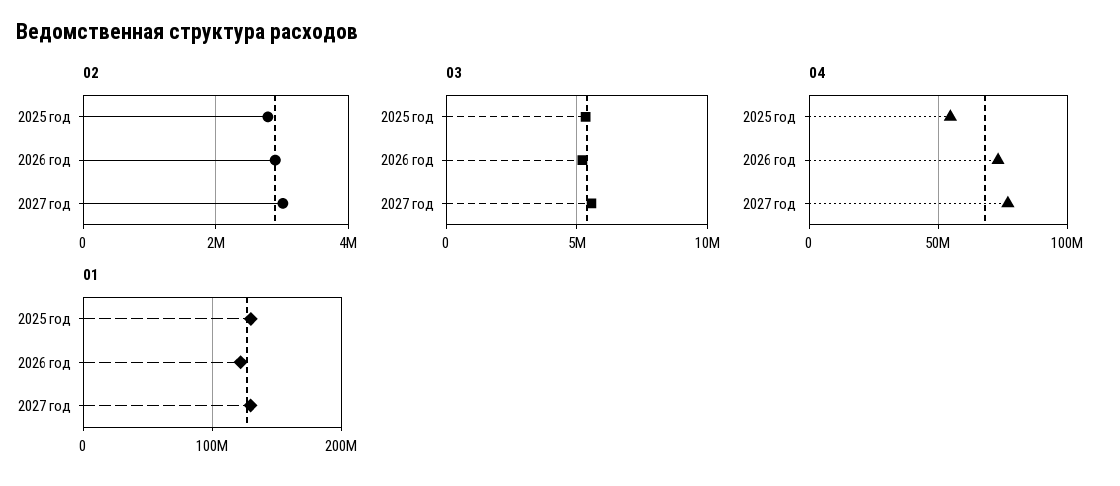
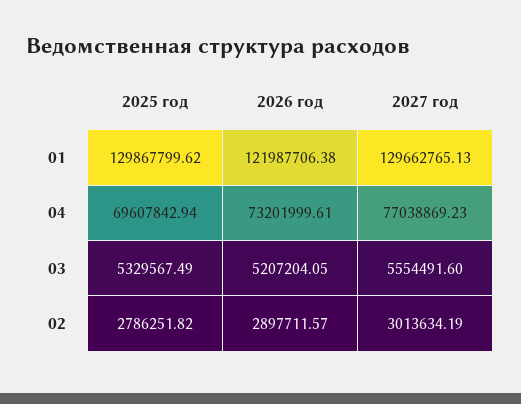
04, 2025 год: 55000000 -> 69607842.94

